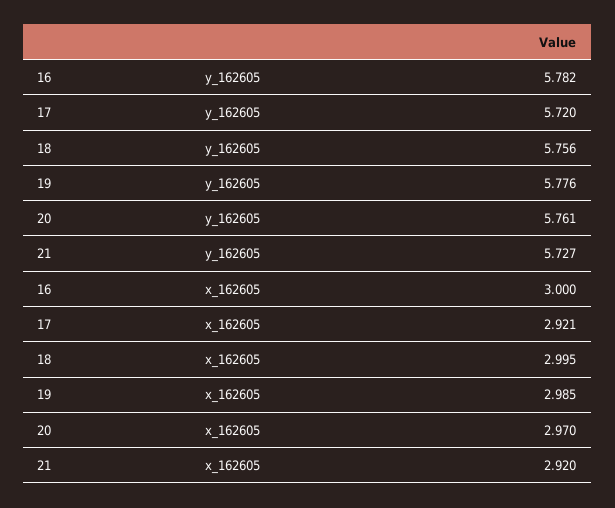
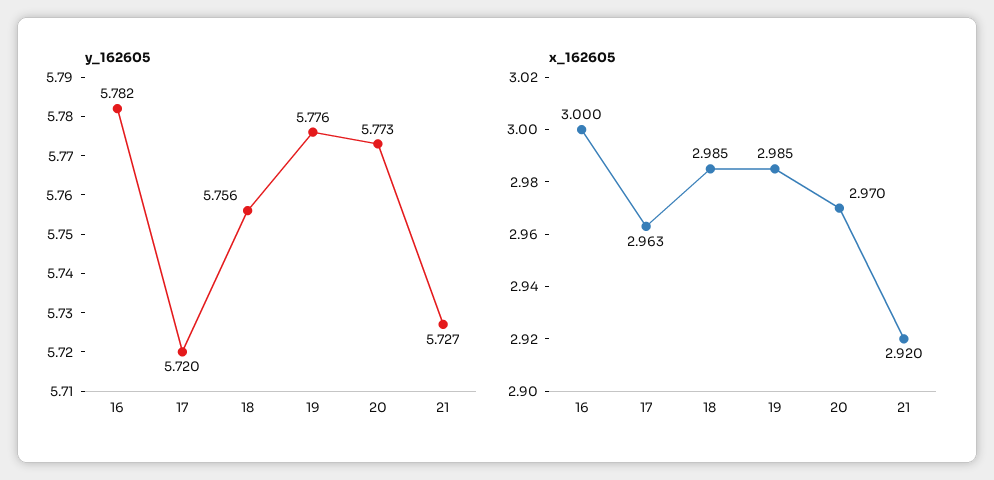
y_162605, 20: 5.761 -> 5.773
x_162605, 17: 2.921 -> 2.963
x_162605, 18: 2.995 -> 2.985

